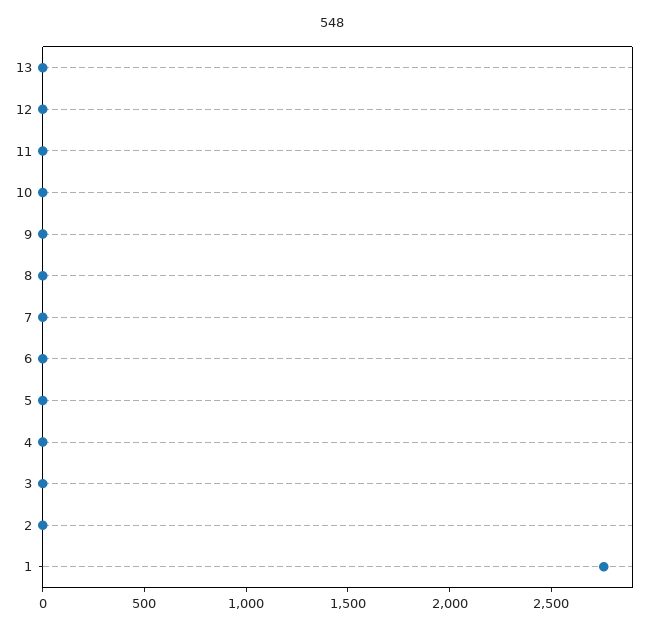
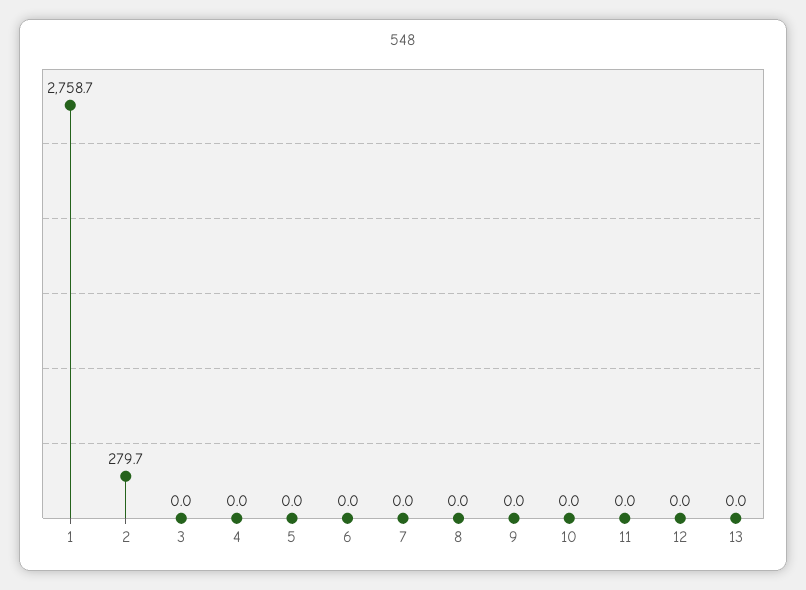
2: 0 -> 279.7

